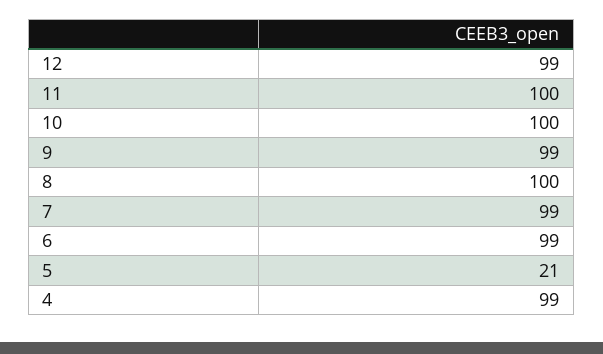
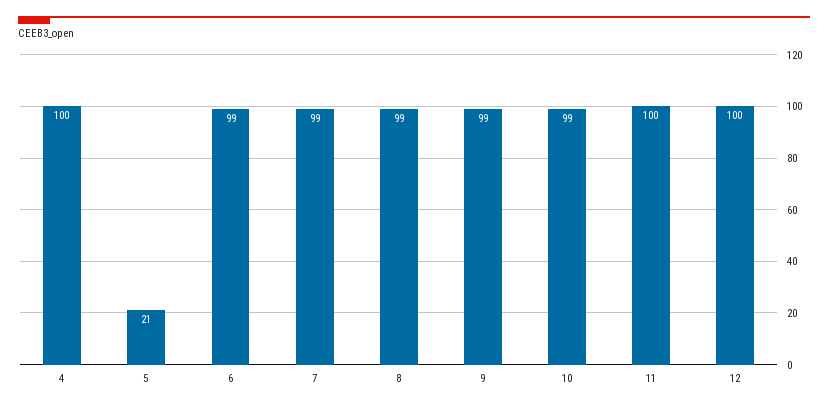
12: 99 -> 100
10: 100 -> 99
8: 100 -> 99
4: 99 -> 100

